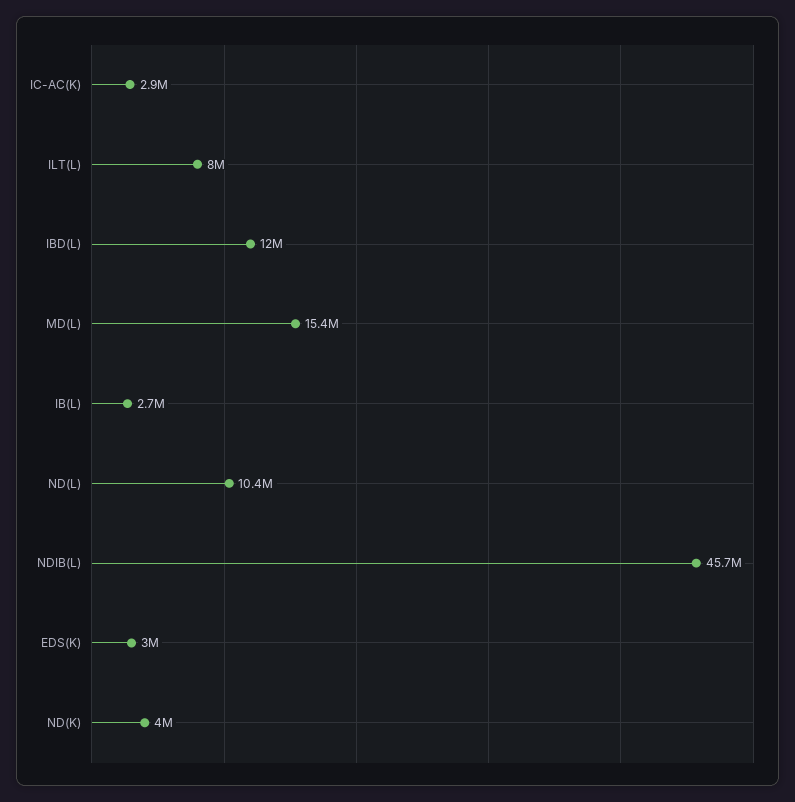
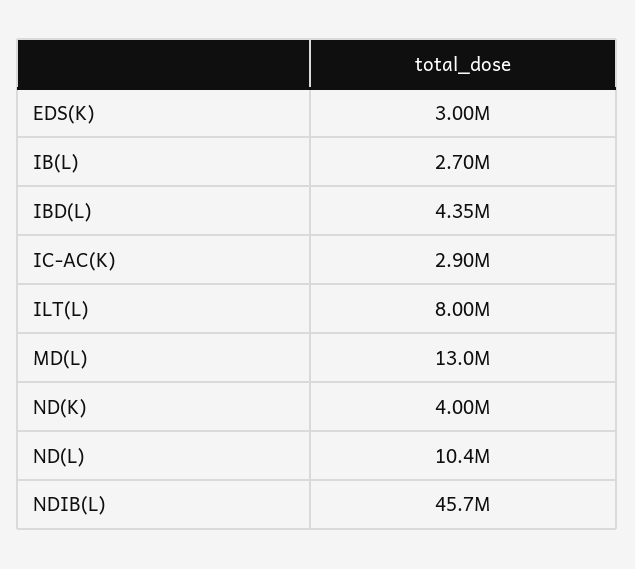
IBD(L): 12000000 -> 4350000
MD(L): 15400000 -> 13000000

